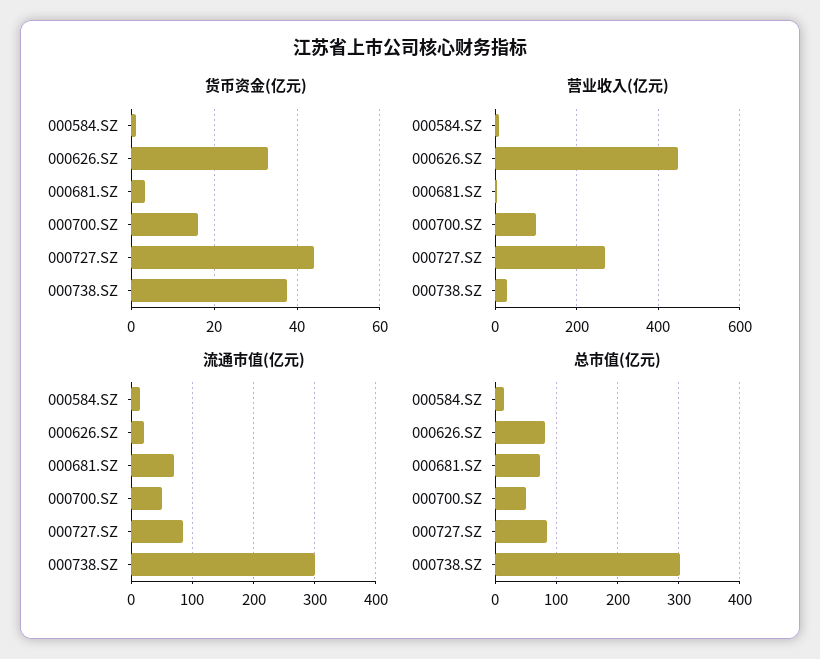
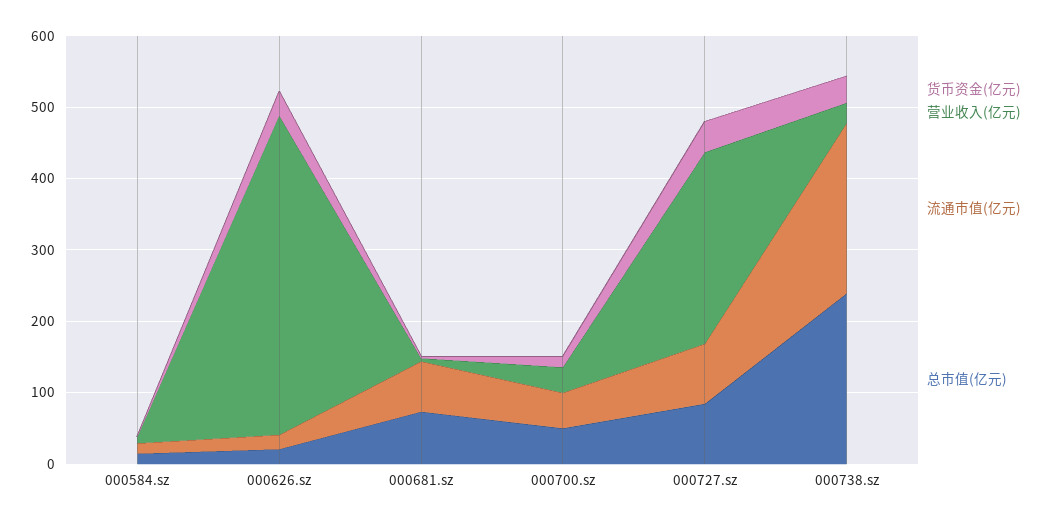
营业收入(亿元), 000700.SZ: 100 -> 40
流通市值(亿元), 000738.SZ: 300 -> 240
总市值(亿元), 000626.SZ: 80 -> 20
总市值(亿元), 000738.SZ: 300 -> 240

